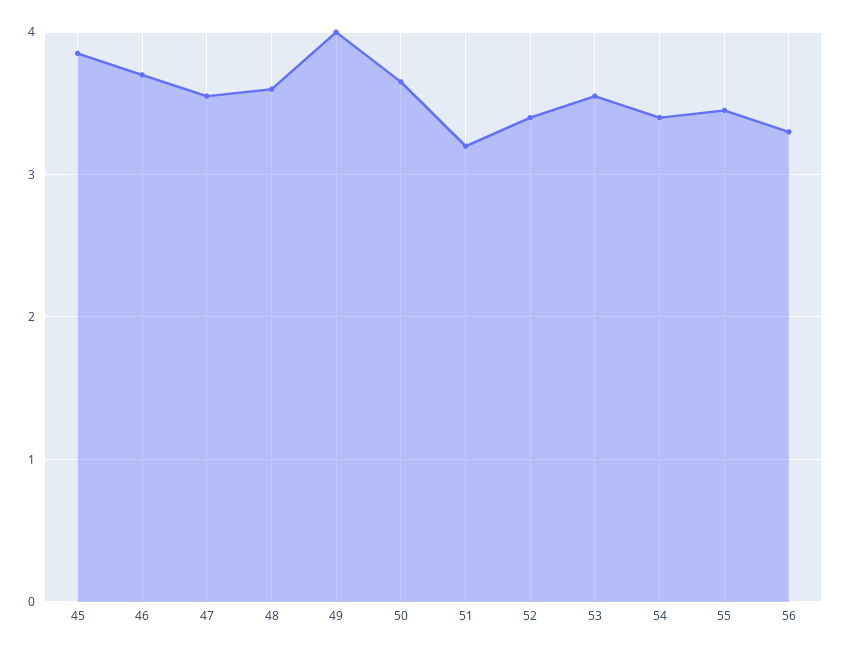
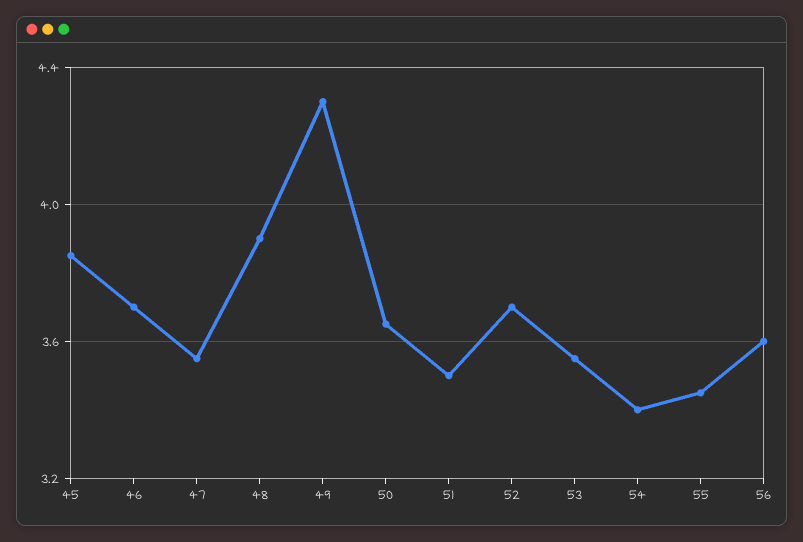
48: 3.6 -> 3.9
49: 4 -> 4.3
51: 3.2 -> 3.5
52: 3.4 -> 3.7
56: 3.3 -> 3.6

